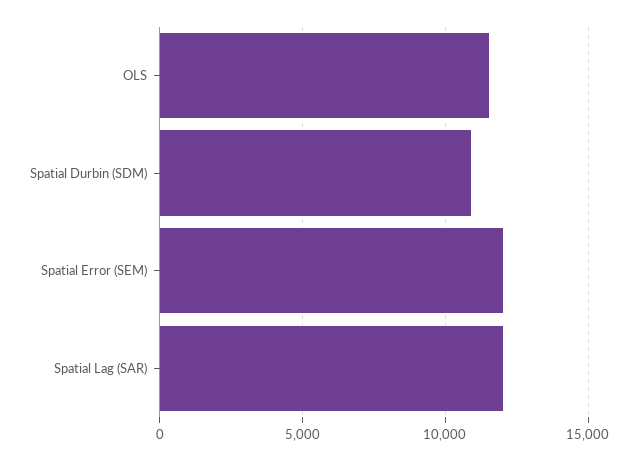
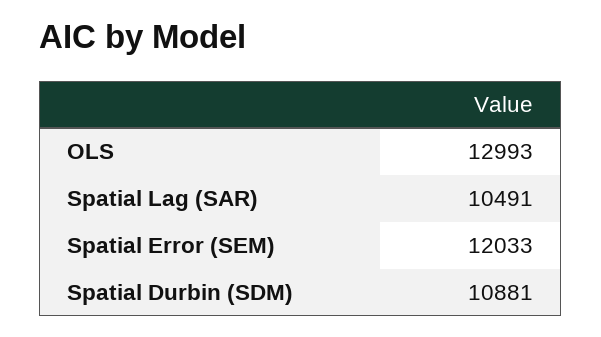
OLS: 11500 -> 12993
Spatial Lag (SAR): 12000 -> 10491

